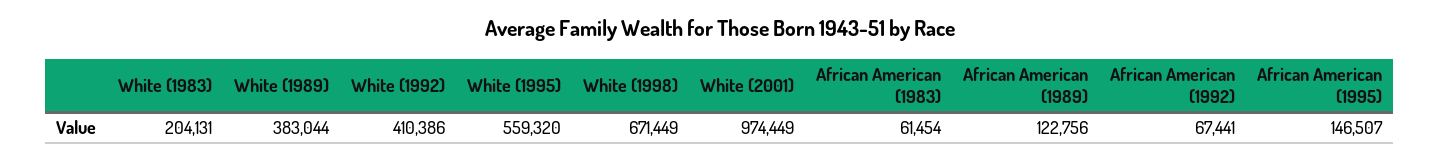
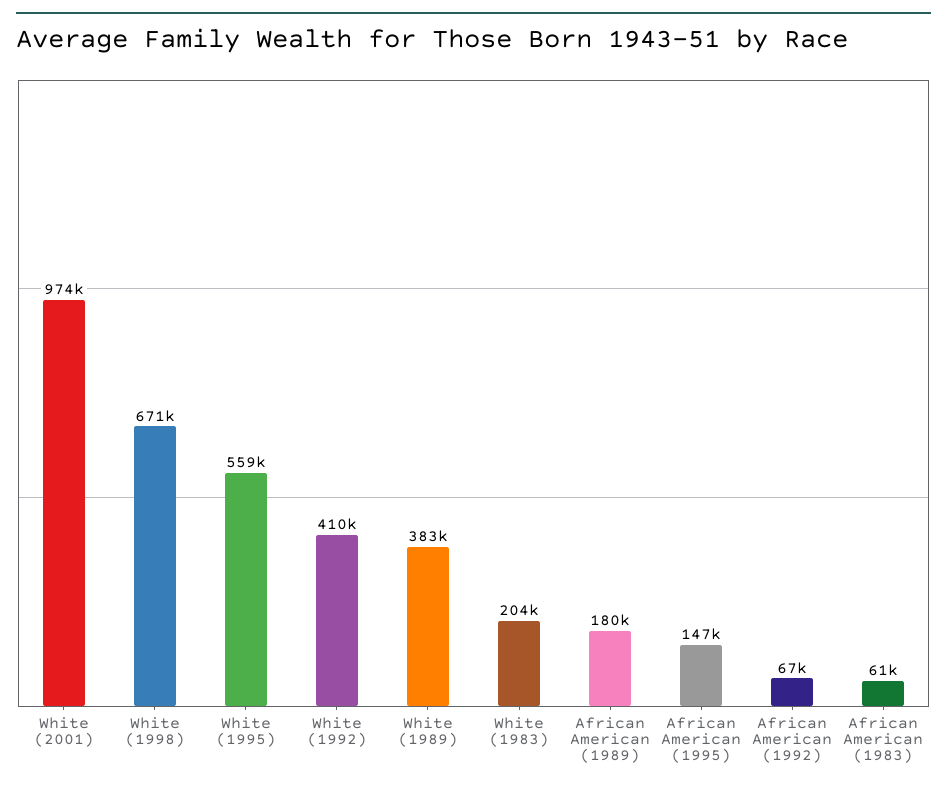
African American (1989): 122756 -> 180000

